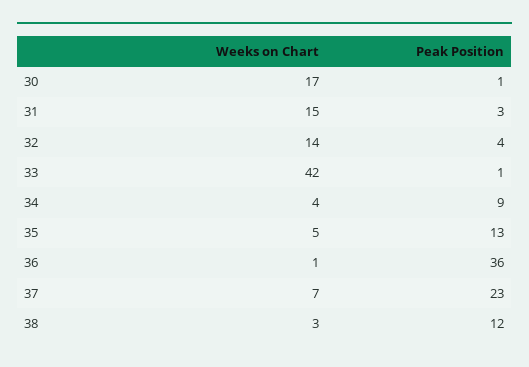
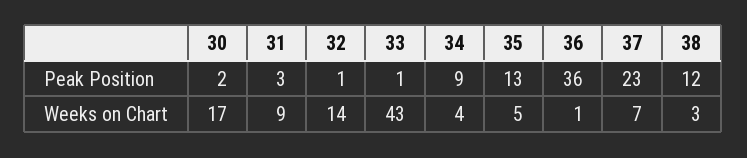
Peak Position, 30: 1 -> 2
Weeks on Chart, 31: 15 -> 9
Peak Position, 32: 4 -> 1
Weeks on Chart, 33: 42 -> 43

